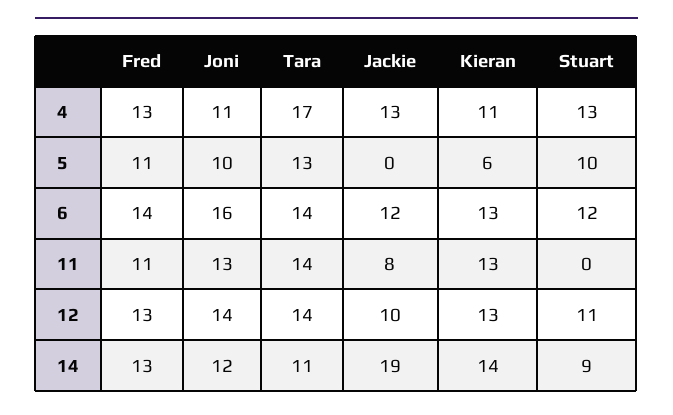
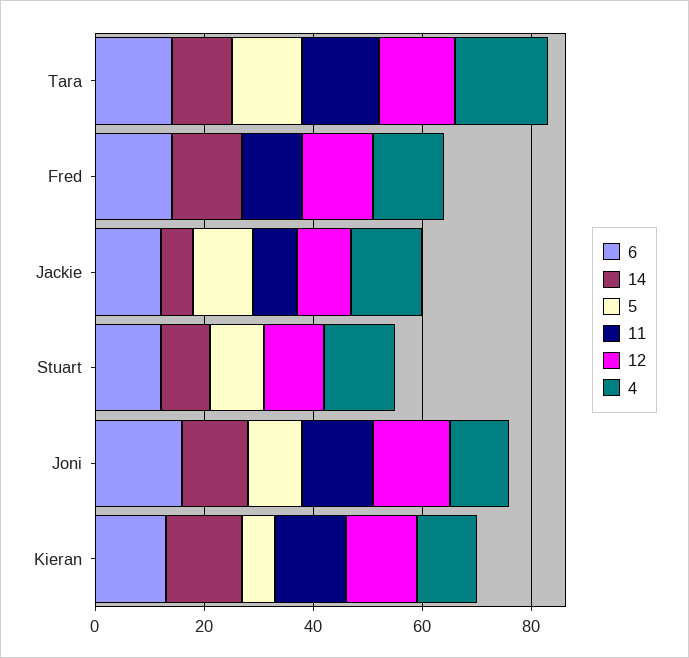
5, Fred: 11 -> 0
5, Jackie: 0 -> 10
14, Jackie: 19 -> 5

